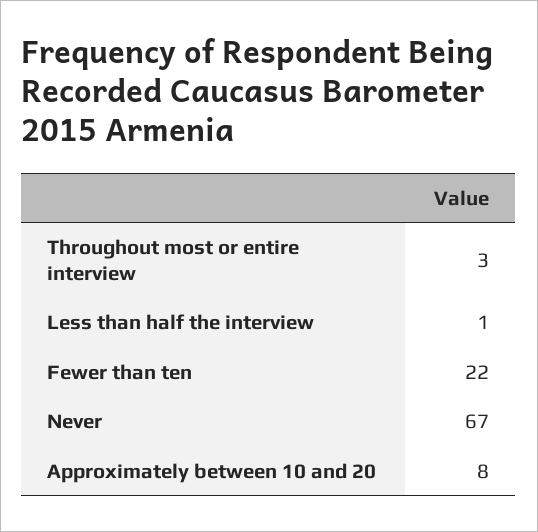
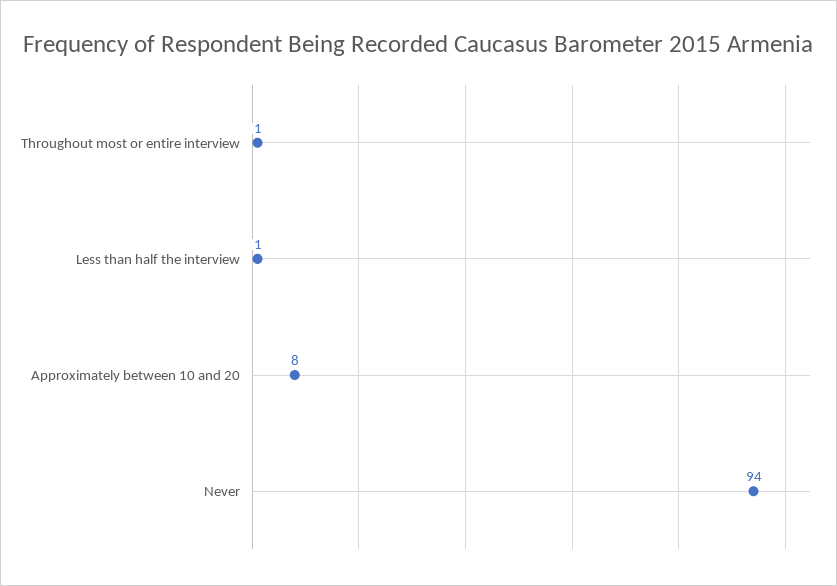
Throughout most or entire interview: 3 -> 1
Fewer than ten: 22 -> none
Never: 67 -> 94

